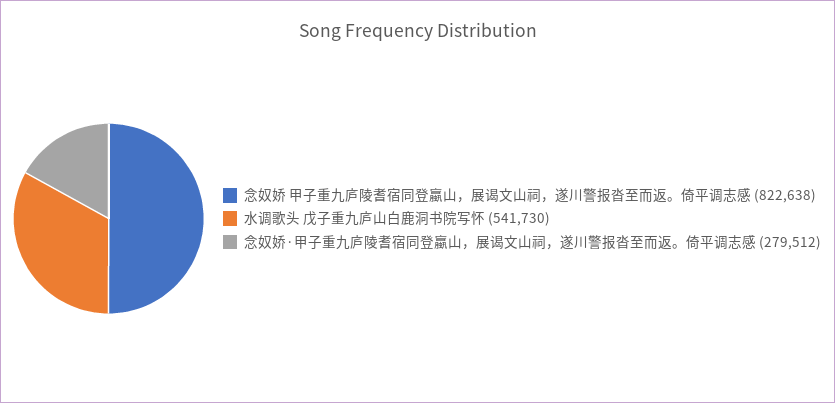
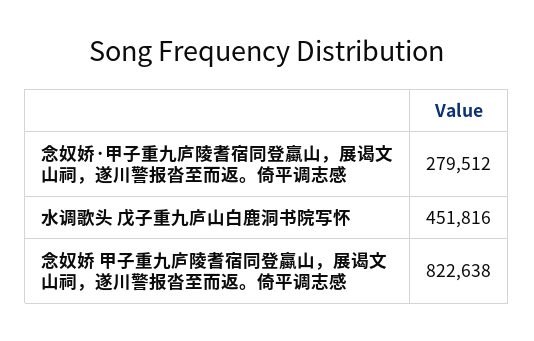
水调歌头 戊子重九庐山白鹿洞书院写怀: 541730 -> 451816

